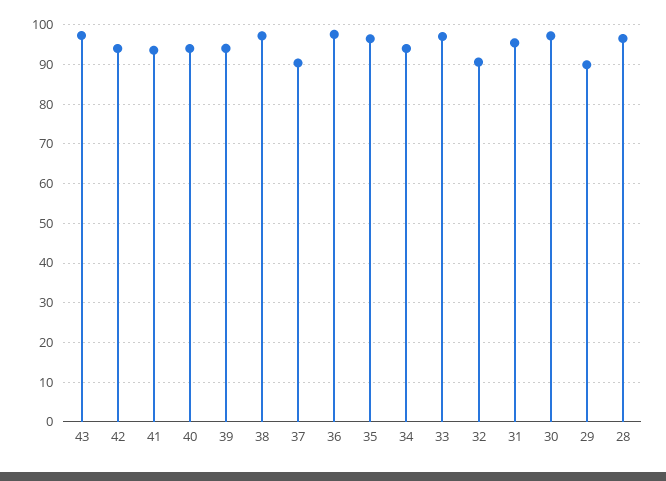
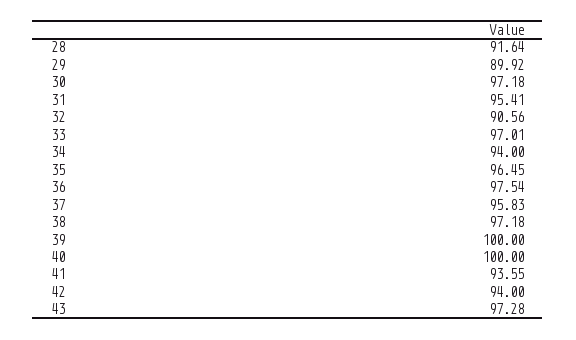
40: 94 -> 100
39: 94 -> 100
37: 90 -> 95.83
28: 96 -> 91.64

